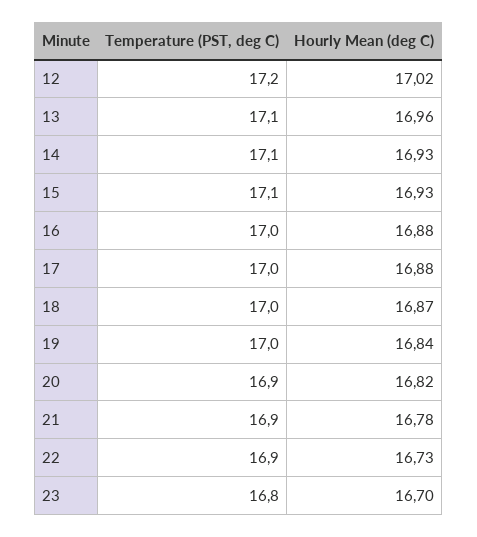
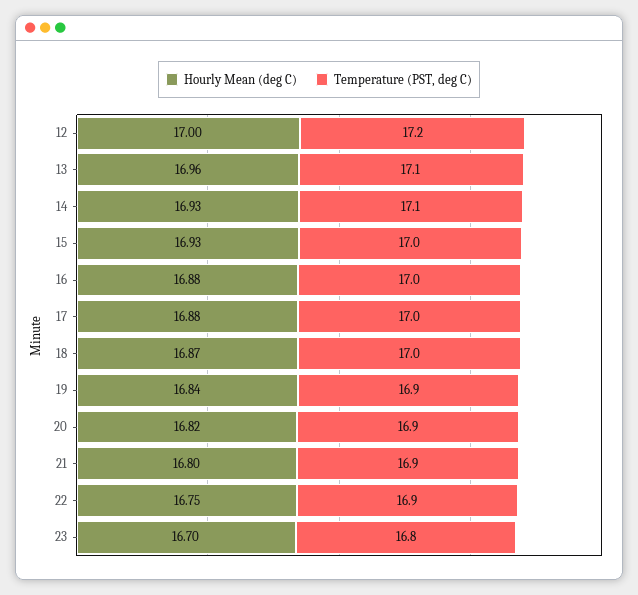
Hourly Mean (deg C), 12: 17.02 -> 17
Temperature (PST, deg C), 15: 17.1 -> 17
Temperature (PST, deg C), 19: 17 -> 16.9
Hourly Mean (deg C), 21: 16.78 -> 16.8
Hourly Mean (deg C), 22: 16.73 -> 16.75

